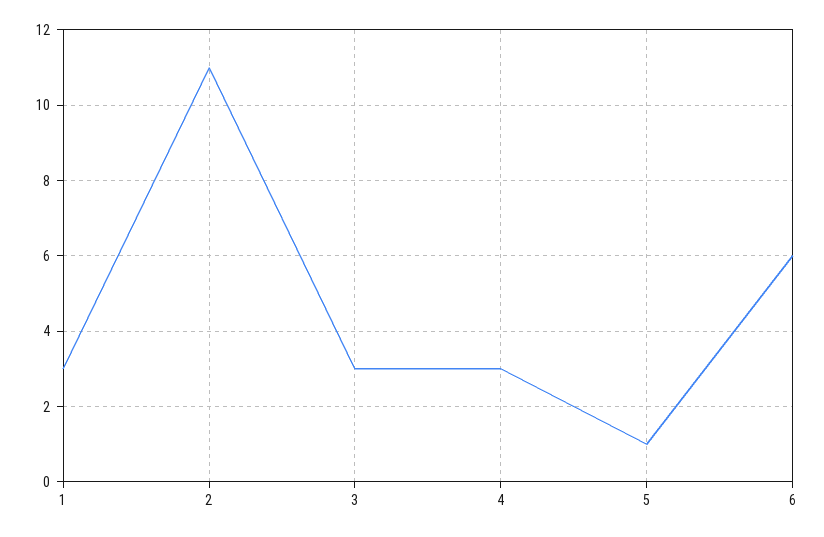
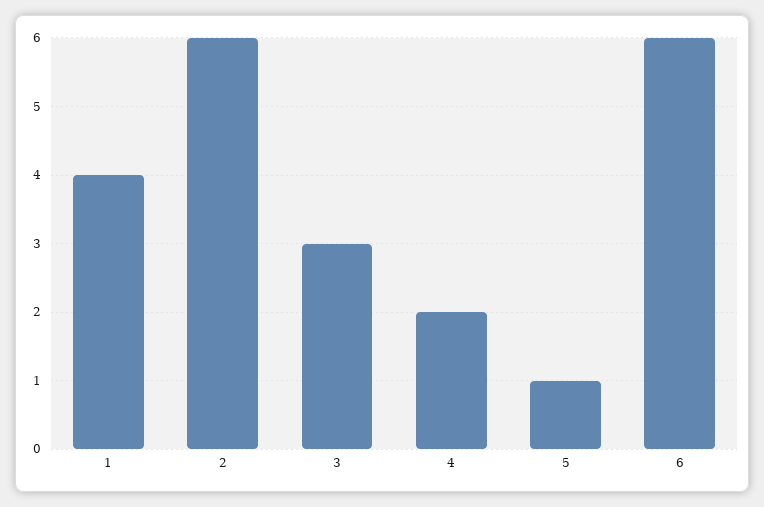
1: 3 -> 4
2: 11 -> 6
4: 3 -> 2

